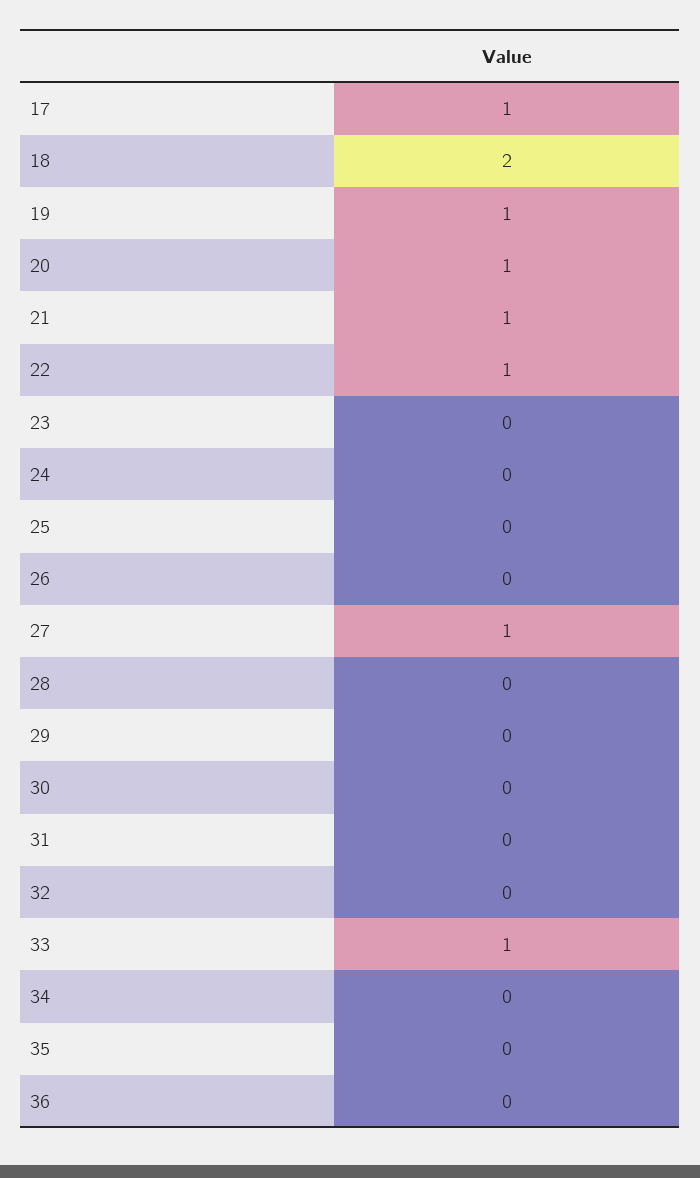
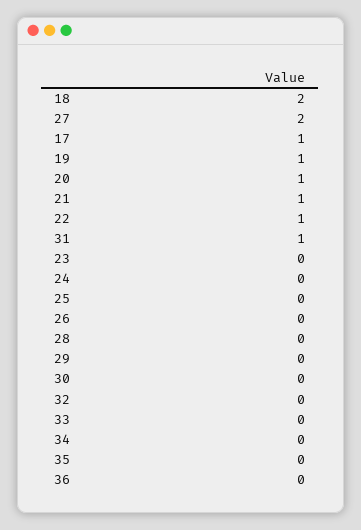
27: 1 -> 2
31: 0 -> 1
33: 1 -> 0

